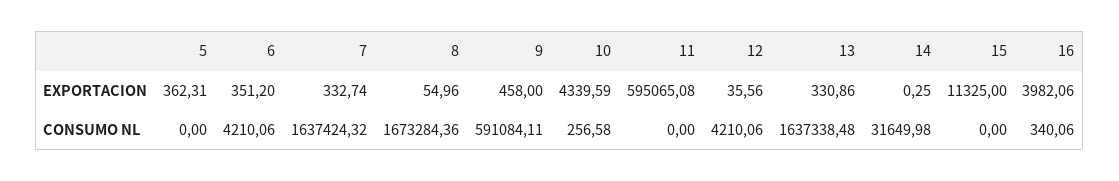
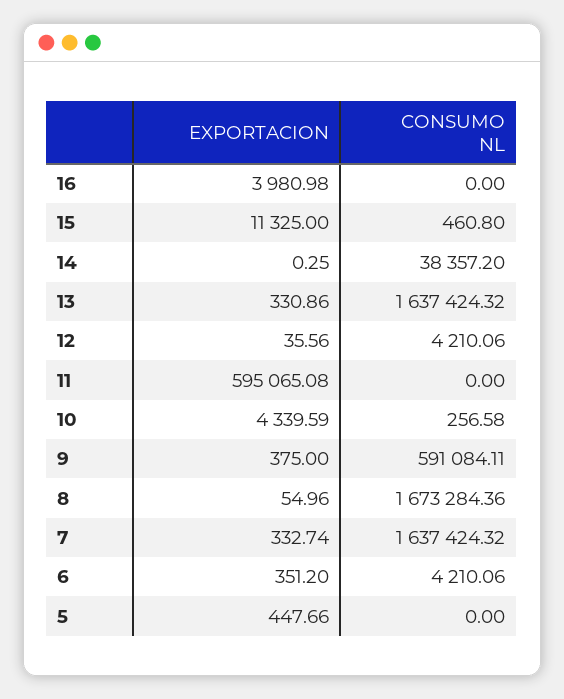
5, EXPORTACION: 362.31 -> 447.66
9, EXPORTACION: 458 -> 375
16, EXPORTACION: 3982.06 -> 3980.98
13, CONSUMO NL: 1637338.48 -> 1637424.32
14, CONSUMO NL: 31649.98 -> 38357.2
15, CONSUMO NL: 0 -> 460.8
16, CONSUMO NL: 340.06 -> 0

